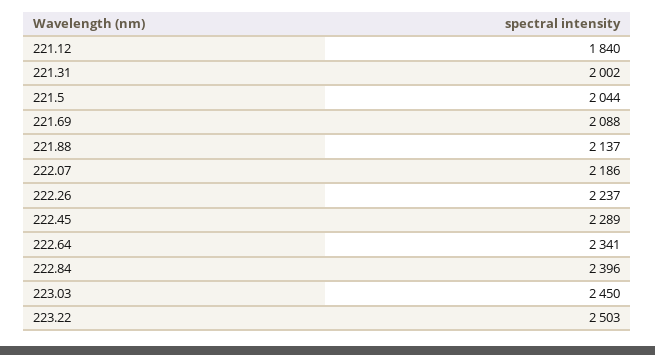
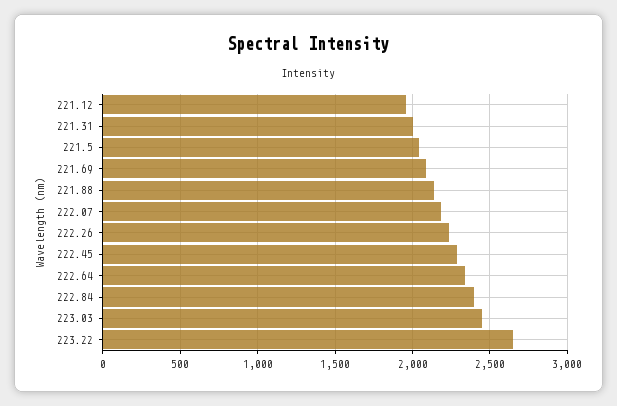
221.12: 1840 -> 1950
223.22: 2503 -> 2650

